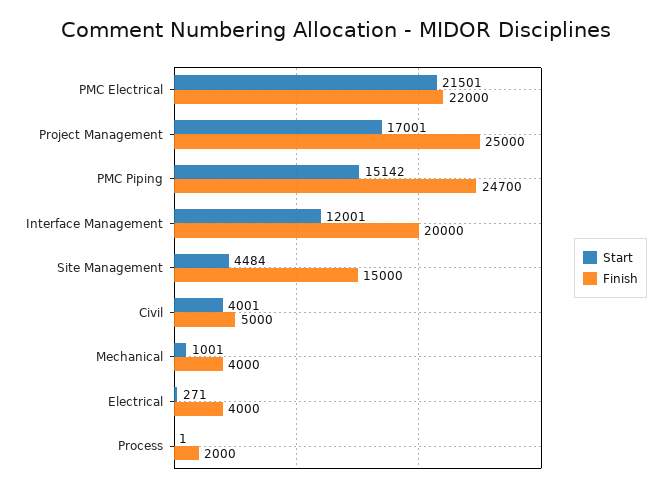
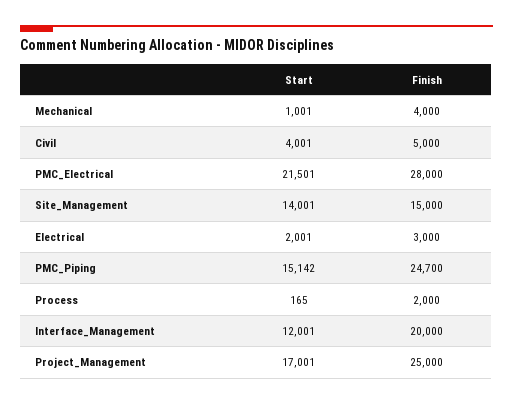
Finish, PMC Electrical: 22000 -> 28000
Start, Site Management: 4484 -> 14001
Start, Electrical: 271 -> 2001
Finish, Electrical: 4000 -> 3000
Start, Process: 1 -> 165

